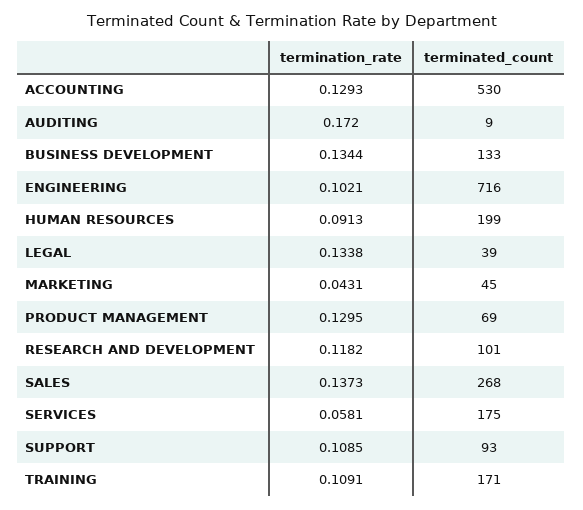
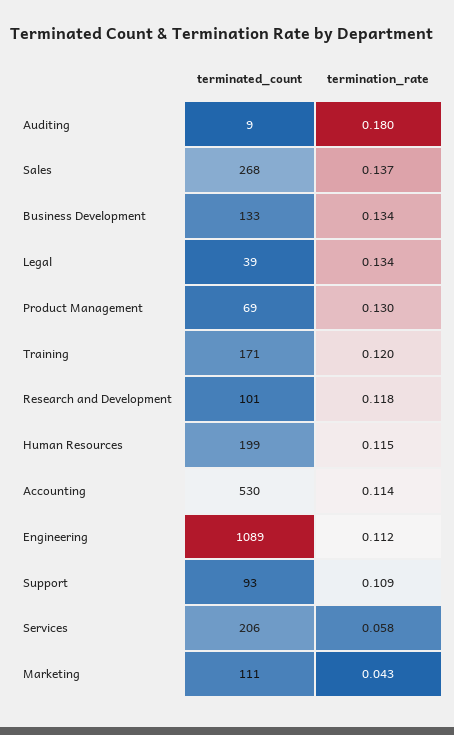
termination_rate, ACCOUNTING: 0.1293 -> 0.114
termination_rate, AUDITING: 0.172 -> 0.18
termination_rate, ENGINEERING: 0.1021 -> 0.112
terminated_count, ENGINEERING: 716 -> 1089
termination_rate, HUMAN RESOURCES: 0.0913 -> 0.115
terminated_count, MARKETING: 45 -> 111
terminated_count, SERVICES: 175 -> 206
termination_rate, TRAINING: 0.1091 -> 0.12

